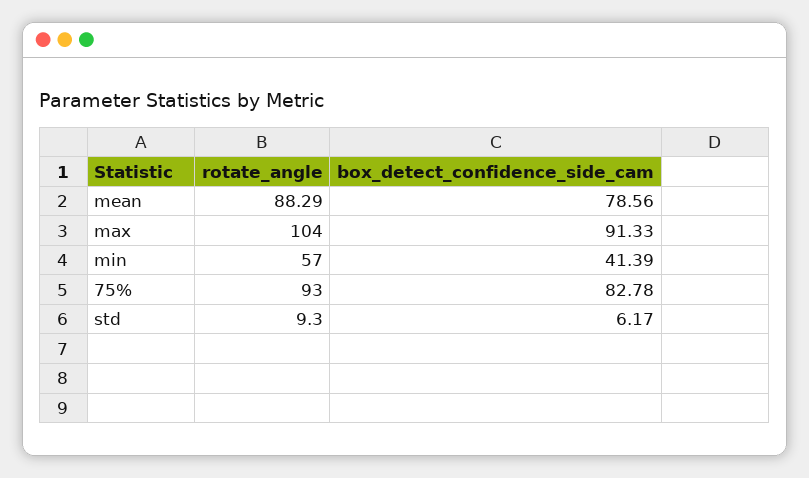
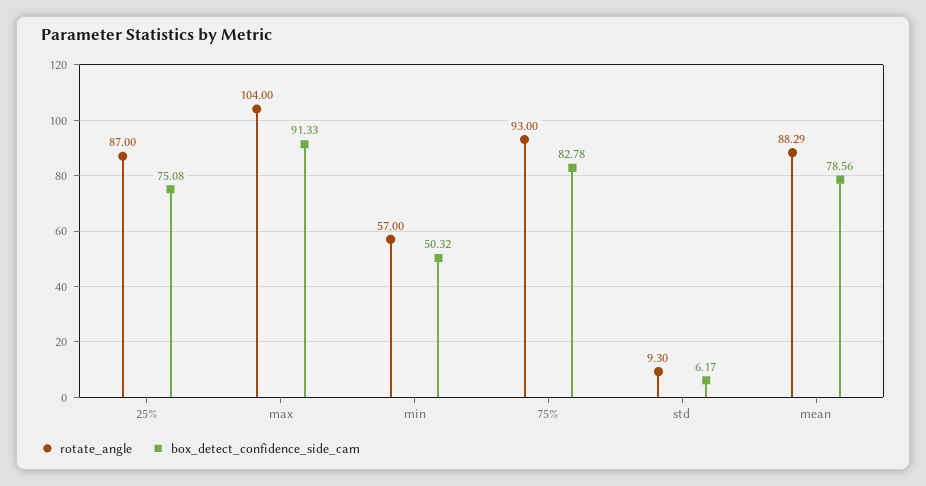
box_detect_confidence_side_cam, min: 41.39 -> 50.32
rotate_angle, 25%: none -> 87
box_detect_confidence_side_cam, 25%: none -> 75.08

